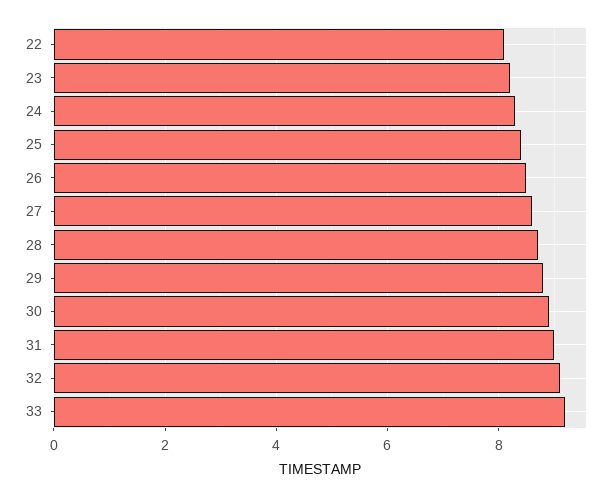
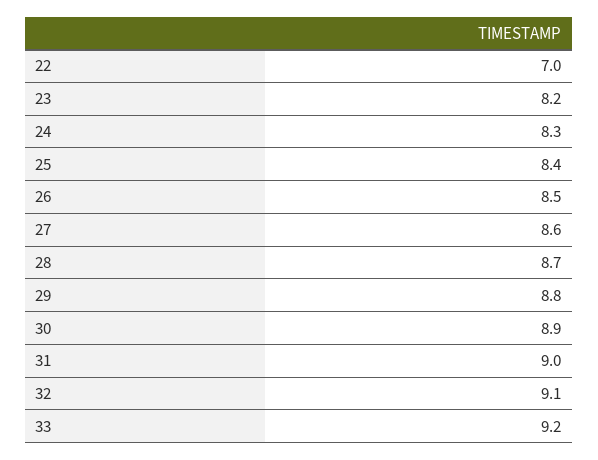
22: 8 -> 7

